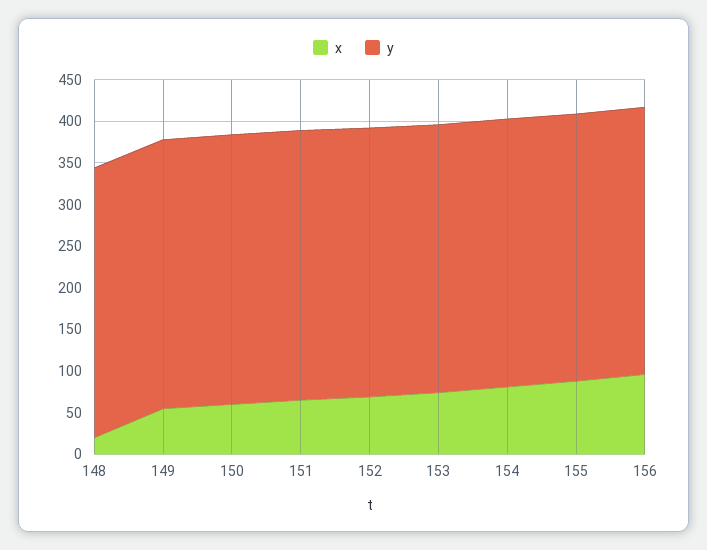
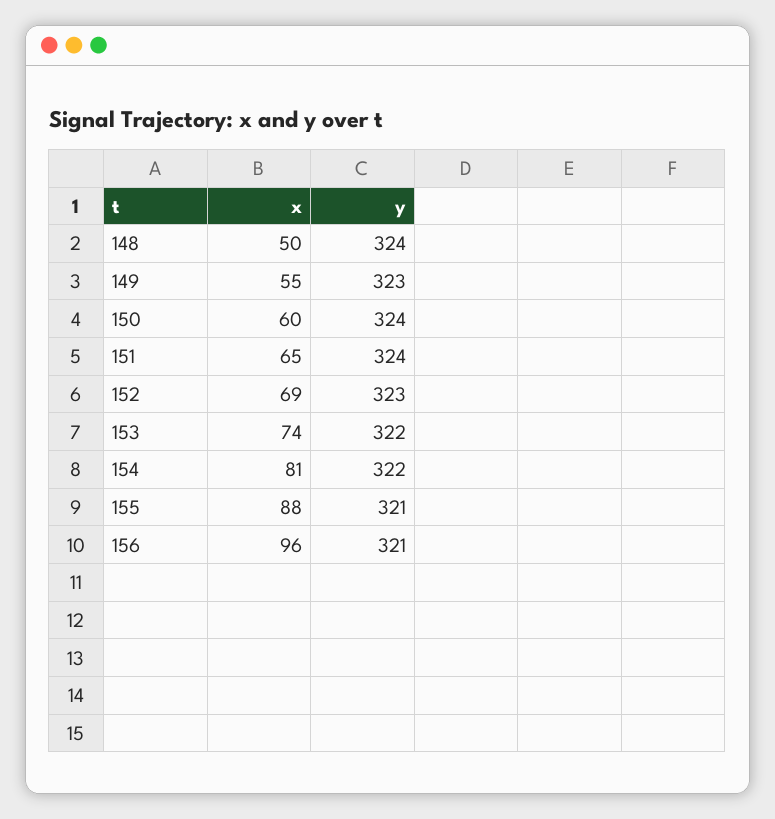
x, 148: 20 -> 50

